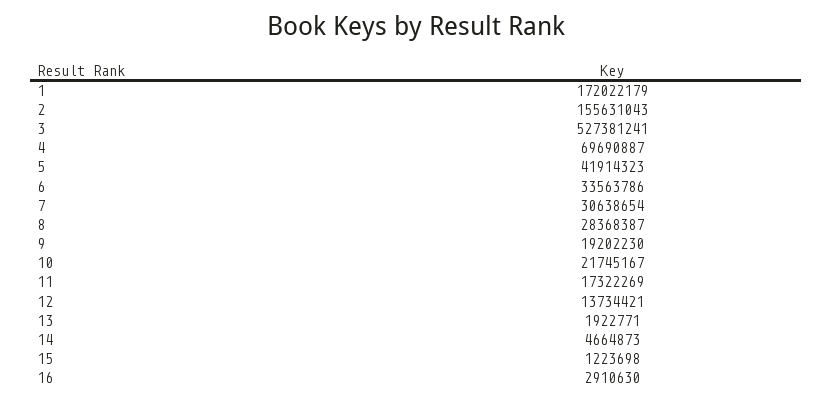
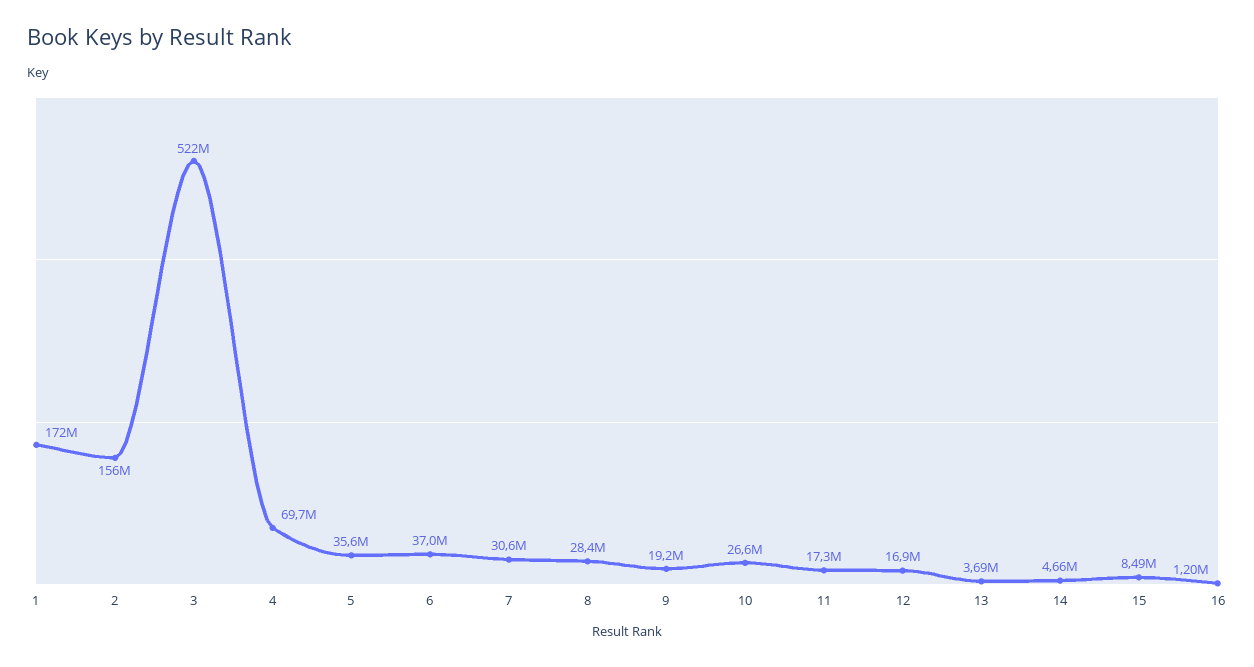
3: 527381241 -> 522000000
5: 41914323 -> 35600000
6: 33563786 -> 37000000
10: 21745167 -> 26600000
12: 13734421 -> 16900000
13: 1922771 -> 3690000
15: 1223698 -> 8490000
16: 2910630 -> 1200000

